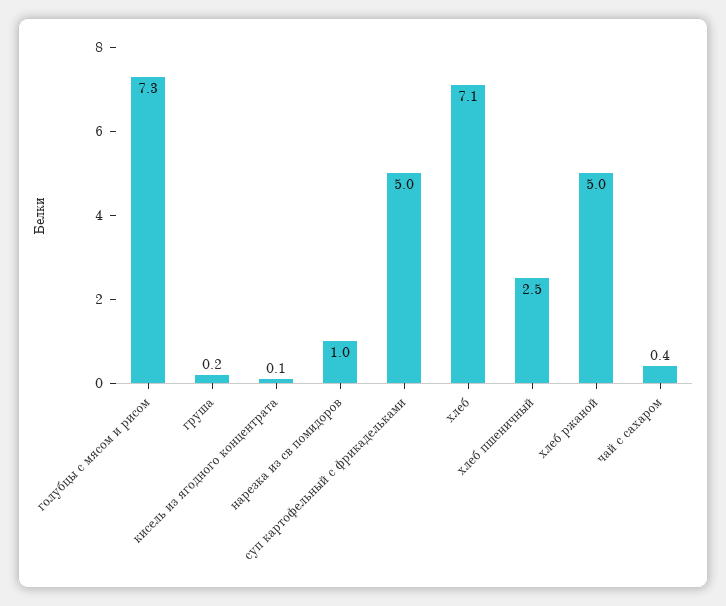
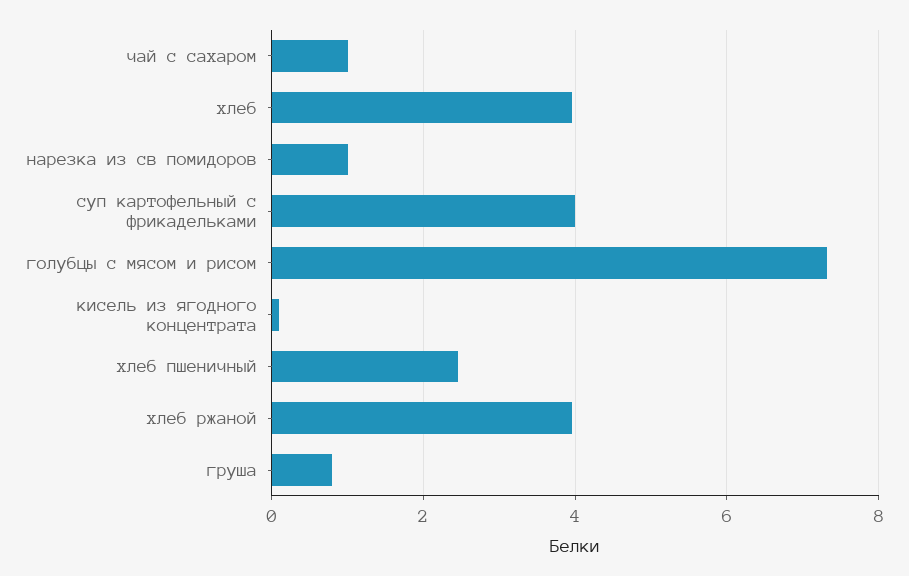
груша: 0.2 -> 0.8
суп картофельный с фрикадельками: 5 -> 4
хлеб: 7.1 -> 4
хлеб ржаной: 5 -> 4
чай с сахаром: 0.4 -> 1

